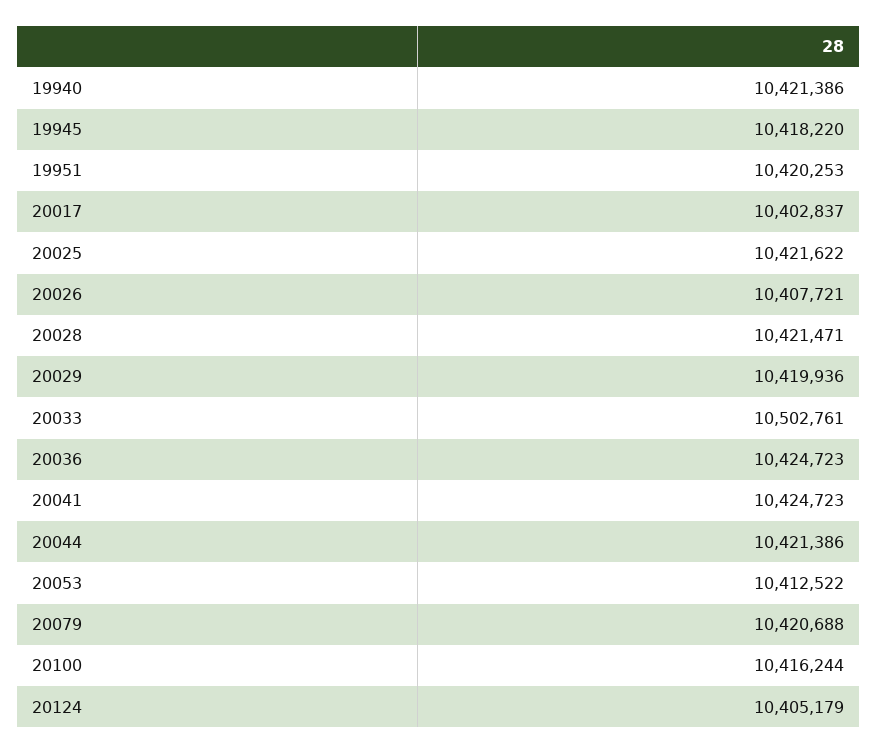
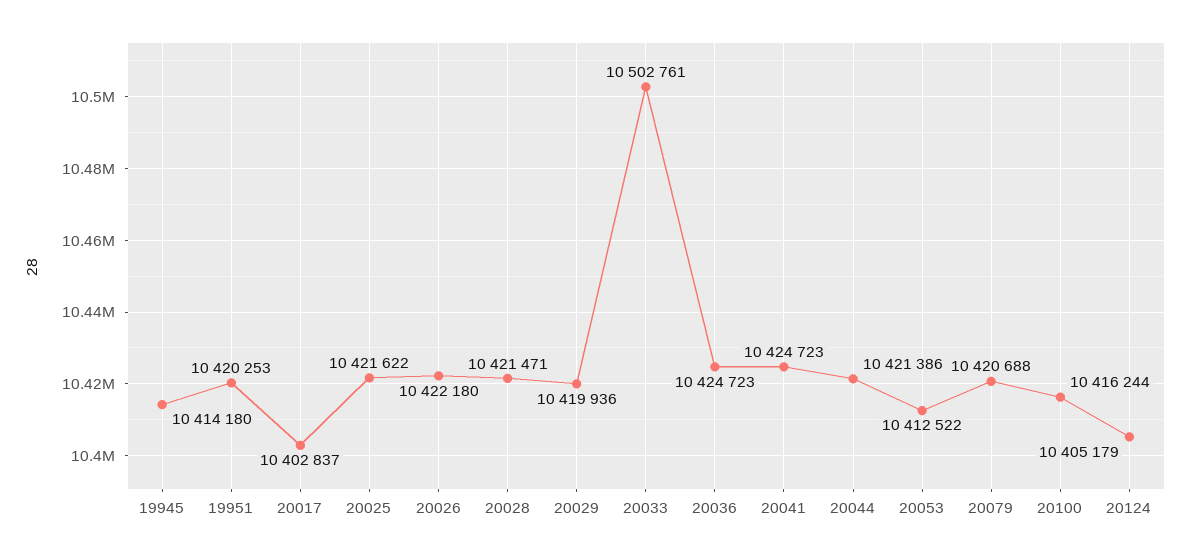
19940: 10421386 -> none
19945: 10418220 -> 10414180
20026: 10407721 -> 10422180

